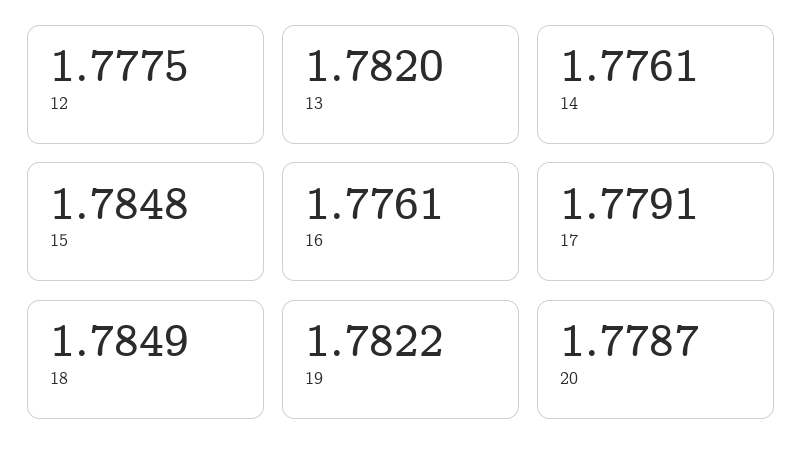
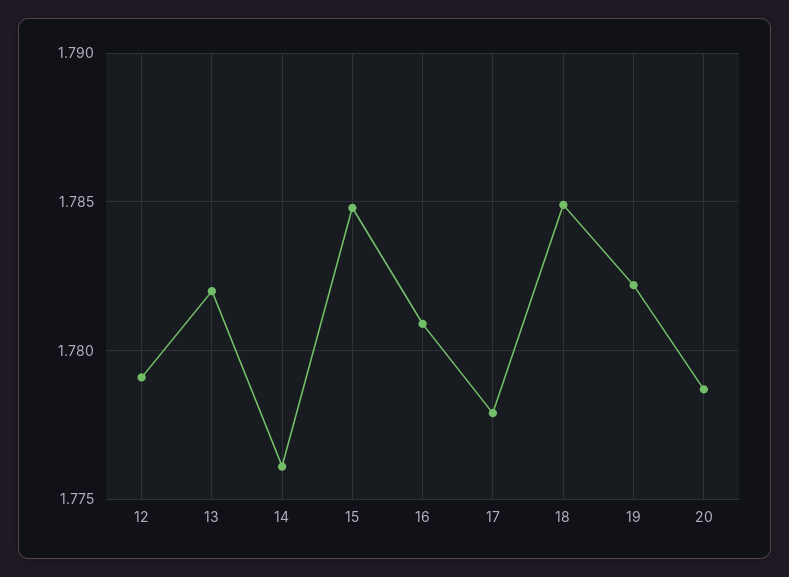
12: 1.7775 -> 1.779
16: 1.7761 -> 1.781
17: 1.7791 -> 1.778

